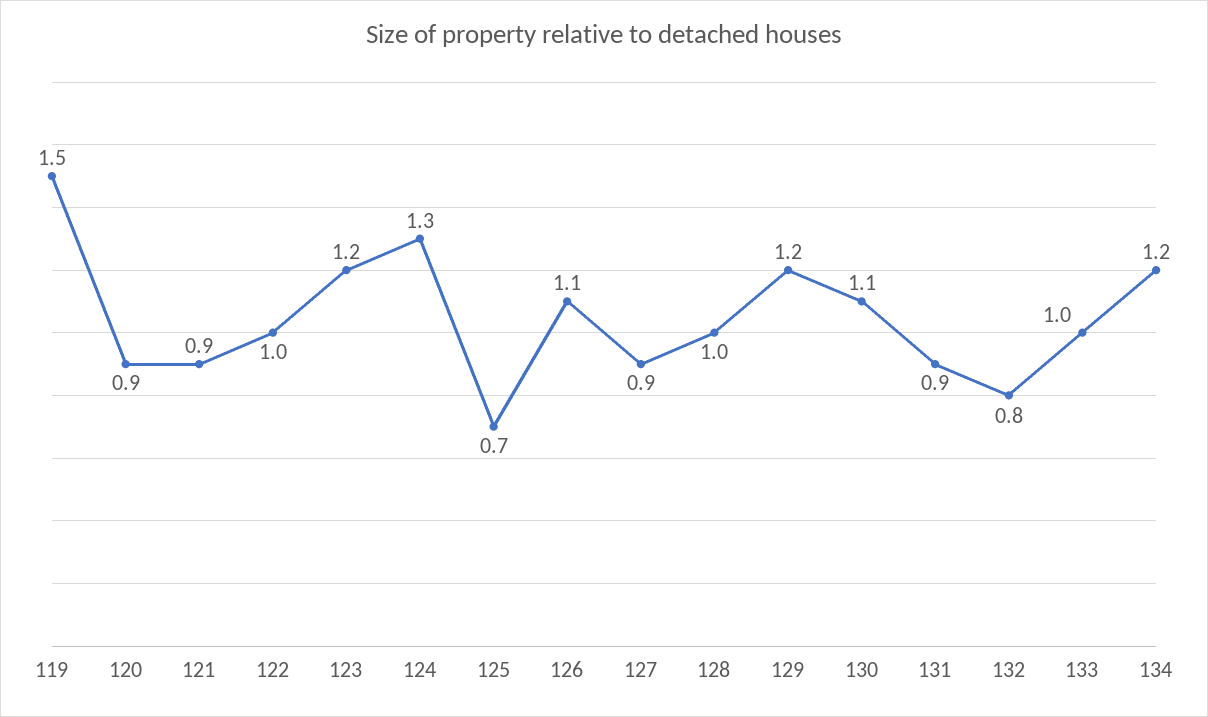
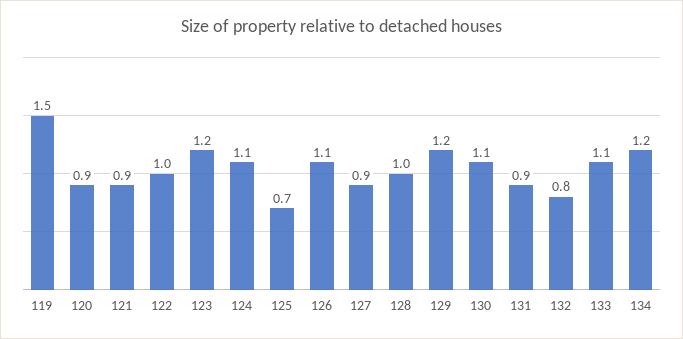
124: 1.3 -> 1.1
133: 1 -> 1.1

